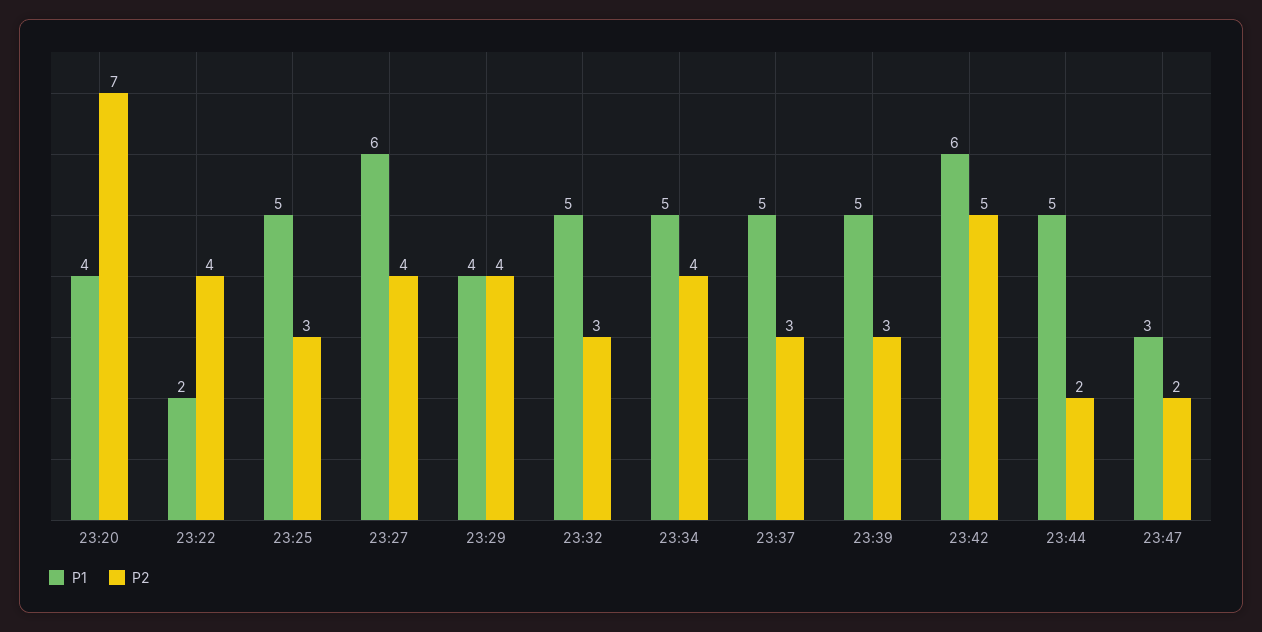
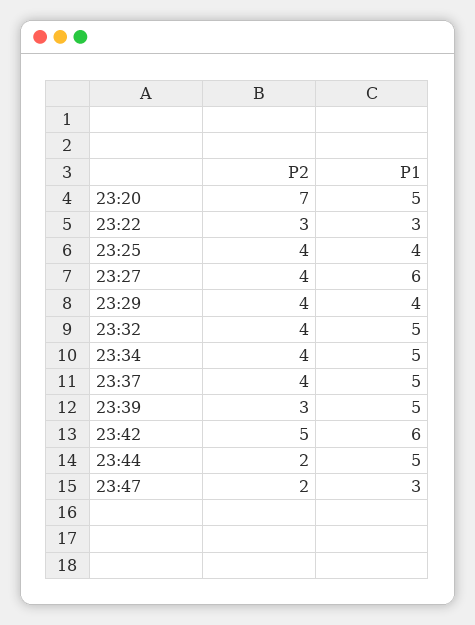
P1, 23:20: 4 -> 5
P1, 23:22: 2 -> 3
P2, 23:22: 4 -> 3
P1, 23:25: 5 -> 4
P2, 23:25: 3 -> 4
P2, 23:32: 3 -> 4
P2, 23:37: 3 -> 4

